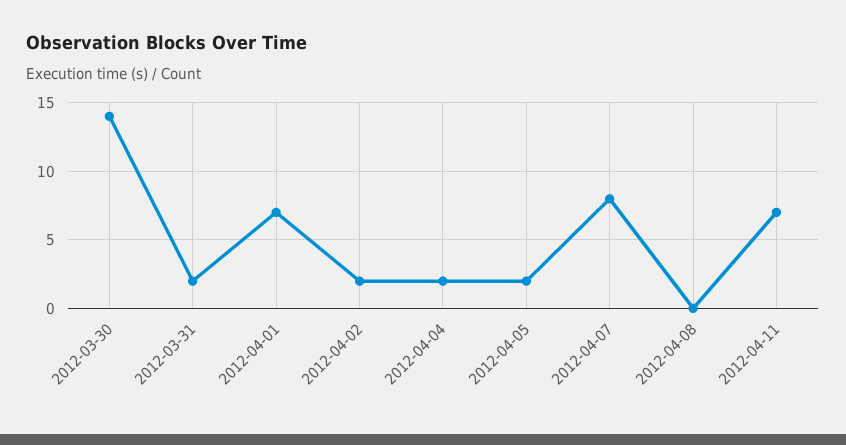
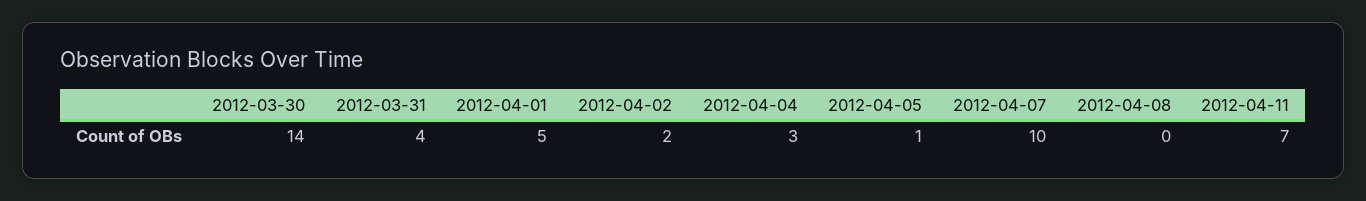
2012-03-31: 2 -> 4
2012-04-01: 7 -> 5
2012-04-04: 2 -> 3
2012-04-05: 2 -> 1
2012-04-07: 8 -> 10

